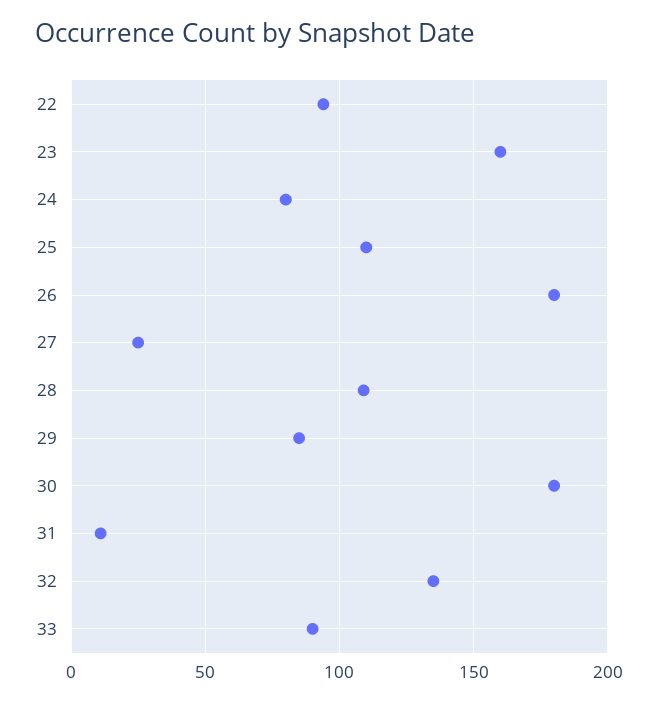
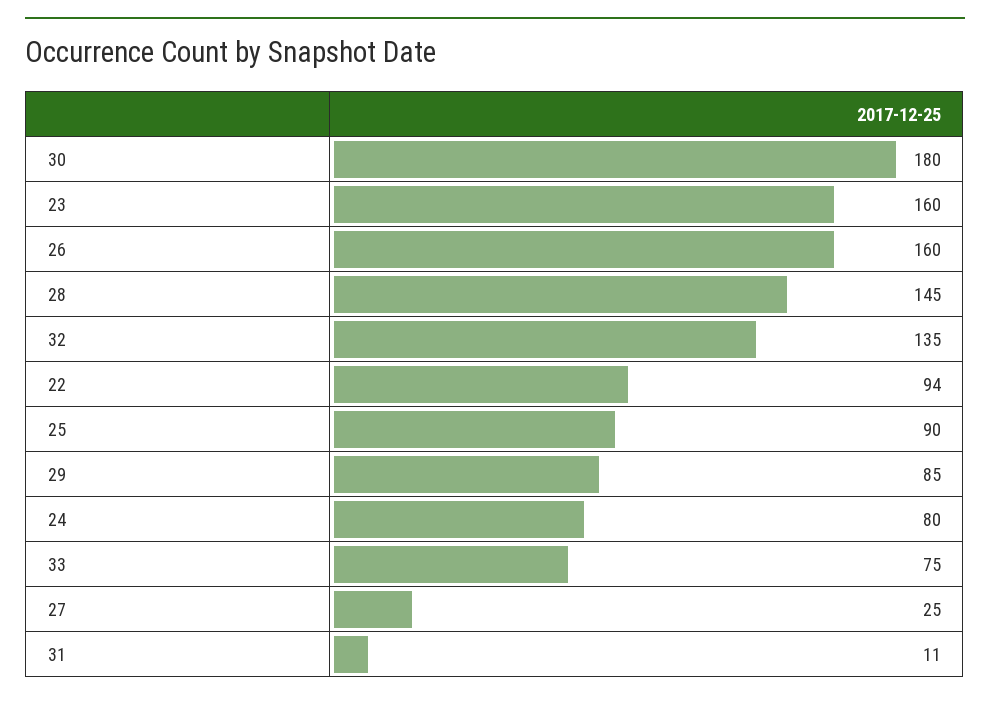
25: 110 -> 90
26: 180 -> 160
28: 110 -> 145
33: 90 -> 75

